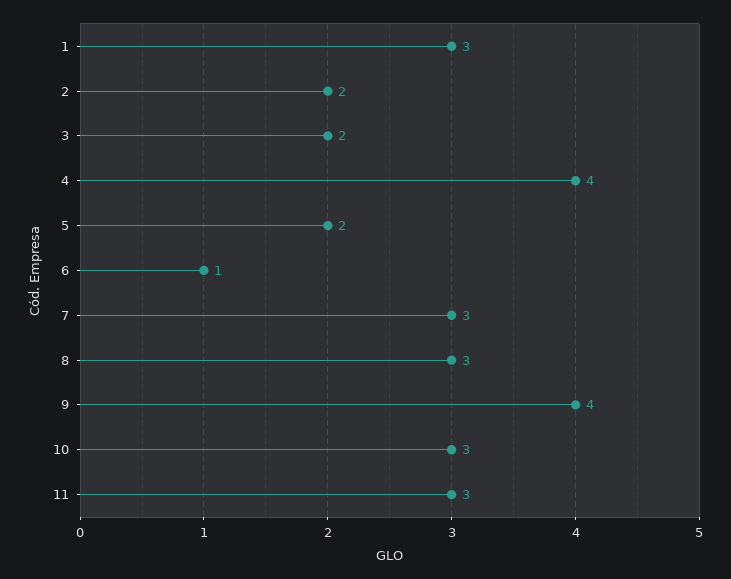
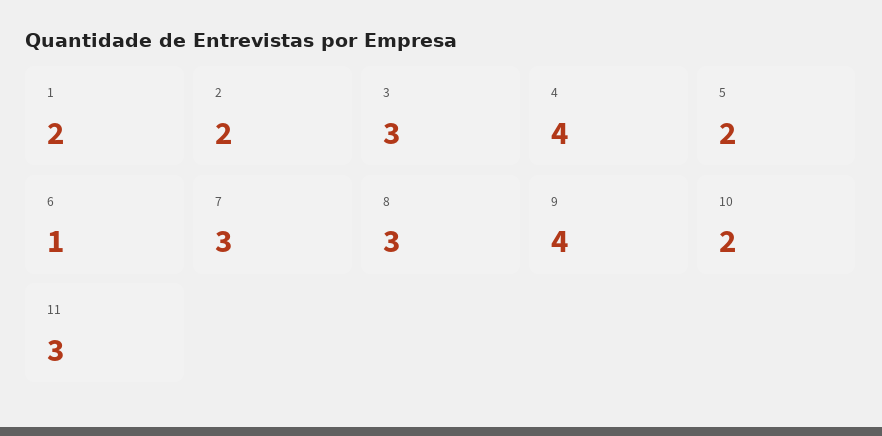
1: 3 -> 2
3: 2 -> 3
10: 3 -> 2

